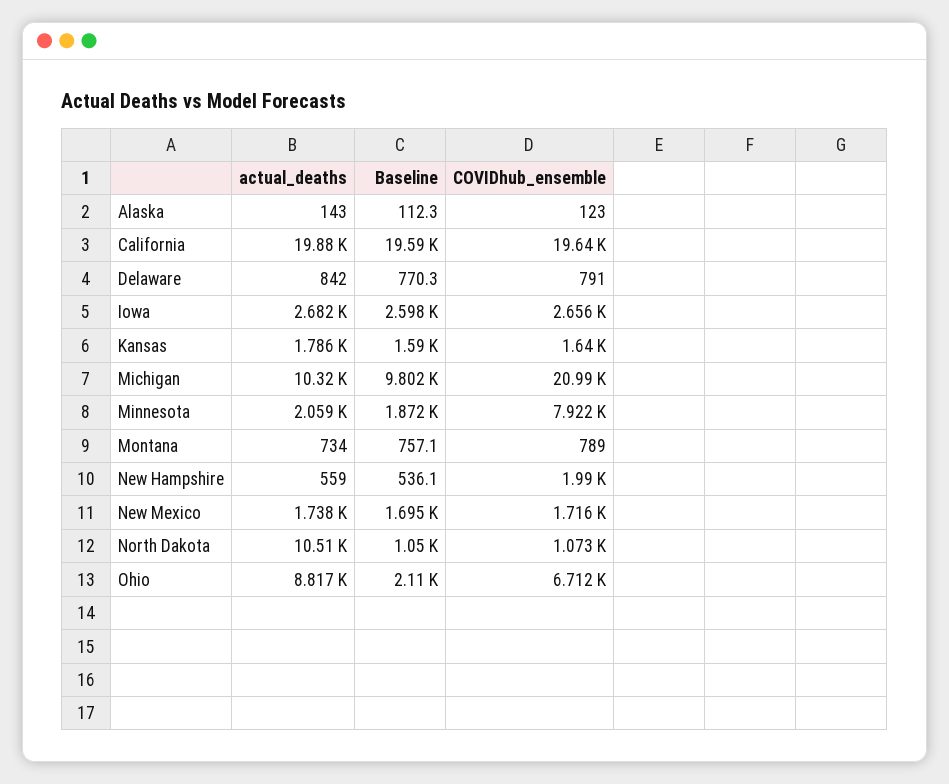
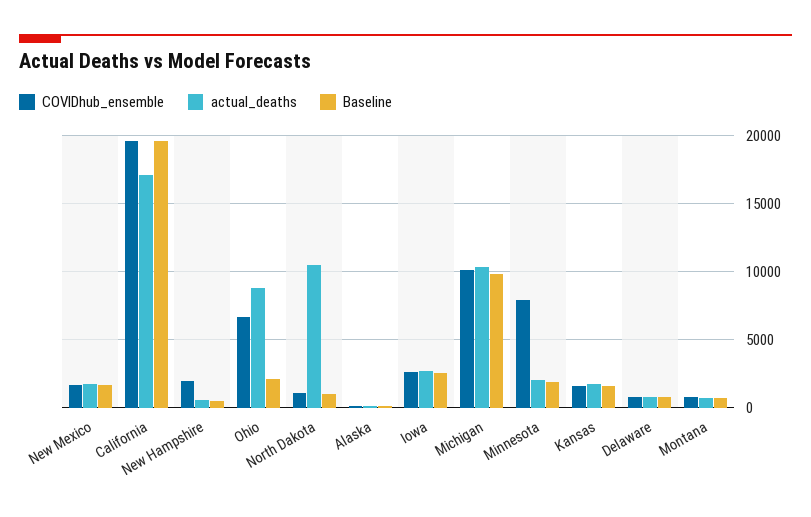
actual_deaths, California: 19880 -> 17000
COVIDhub_ensemble, Michigan: 20990 -> 10000

